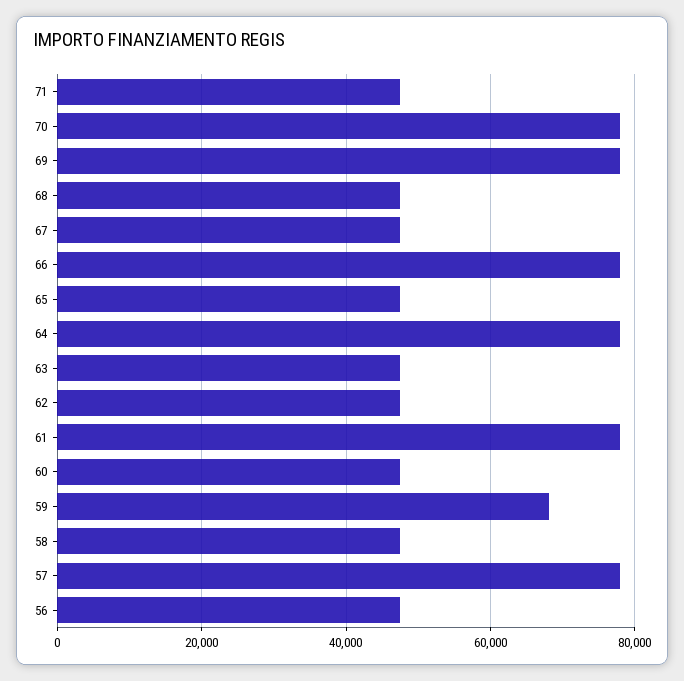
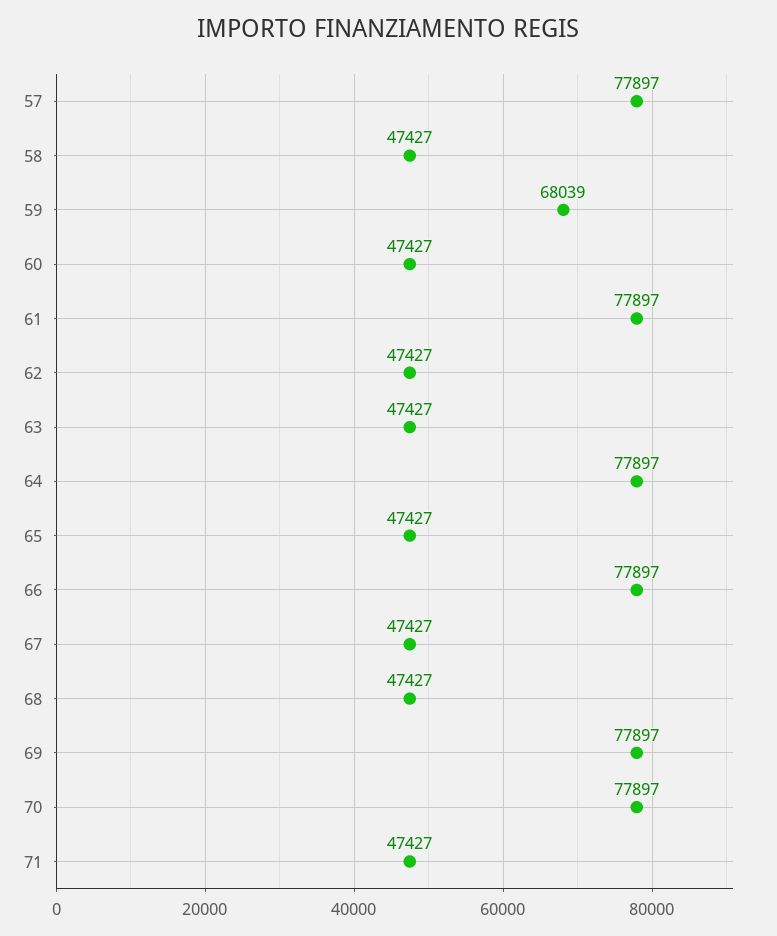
56: 48000 -> none

